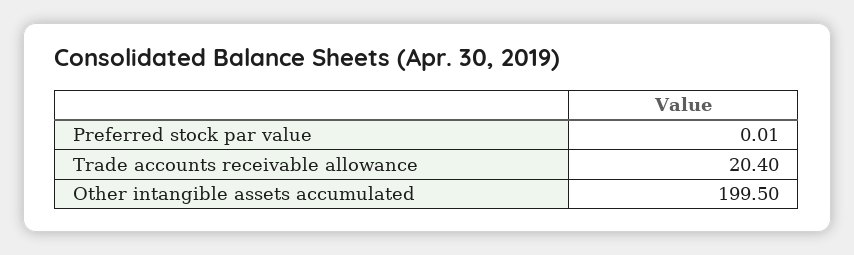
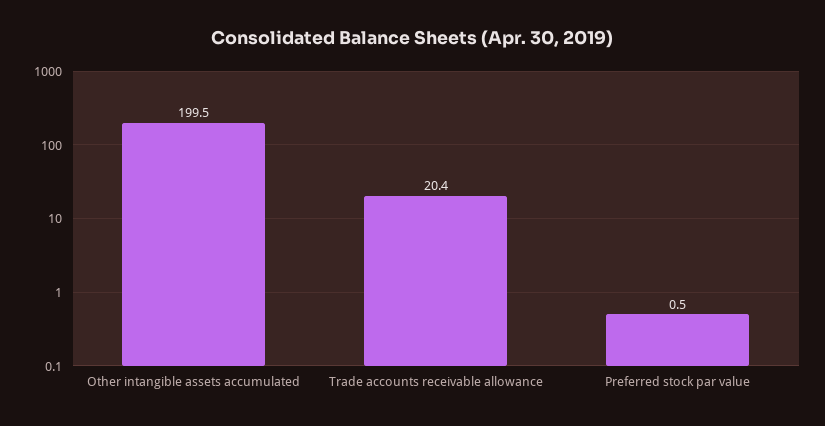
Preferred stock par value: 0.01 -> 0.5

